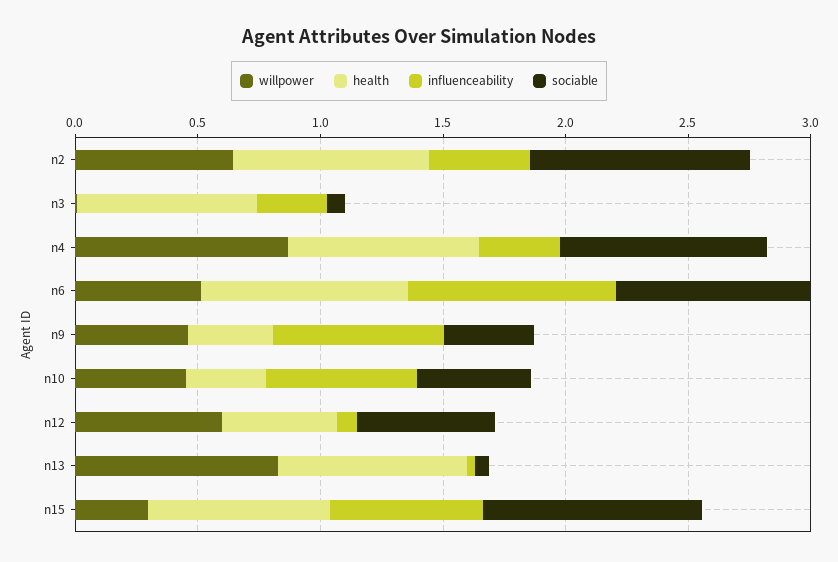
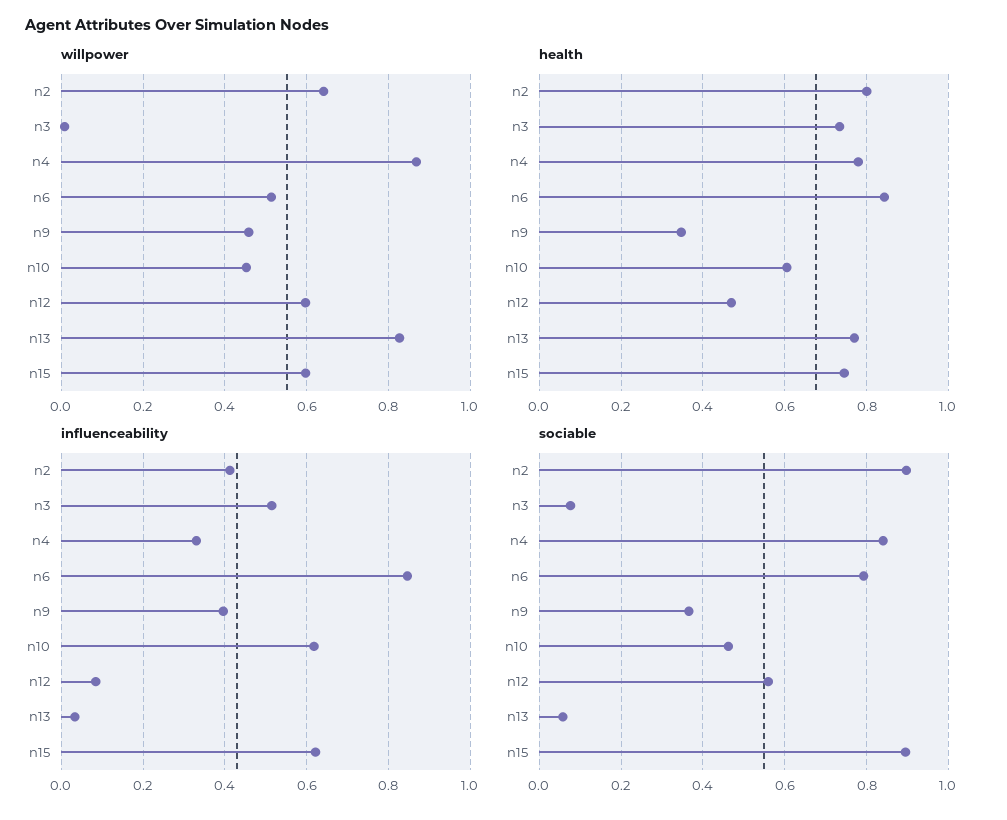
influenceability, n3: 0.3 -> 0.52
influenceability, n9: 0.7 -> 0.4
health, n10: 0.3 -> 0.6
willpower, n15: 0.3 -> 0.6

